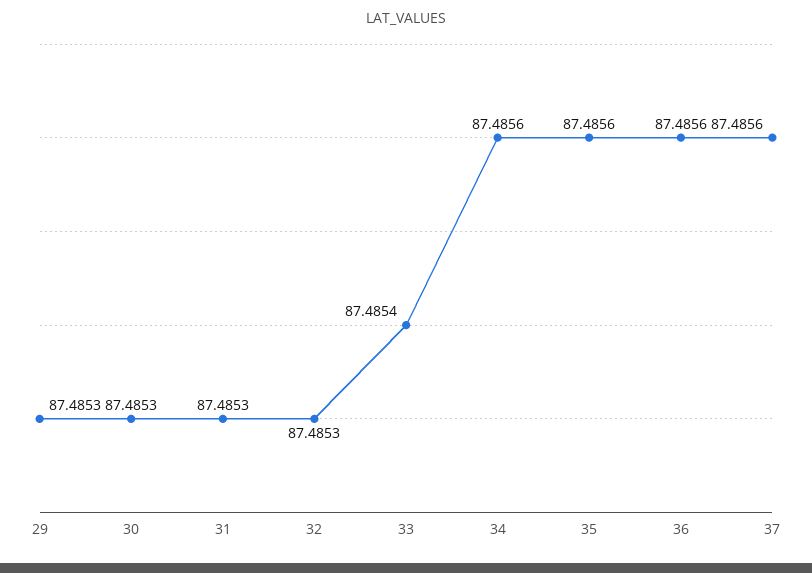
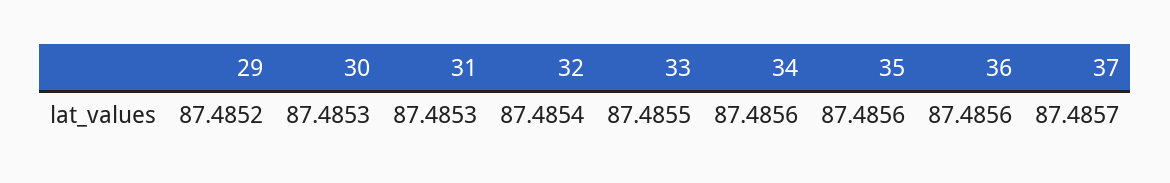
29: 87.4853 -> 87.4852
32: 87.4853 -> 87.4854
33: 87.4854 -> 87.4855
37: 87.4856 -> 87.4857

